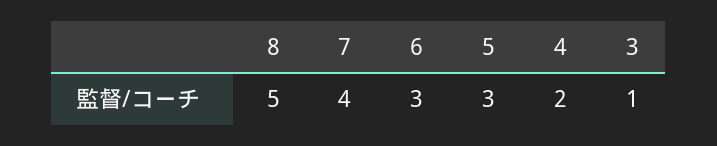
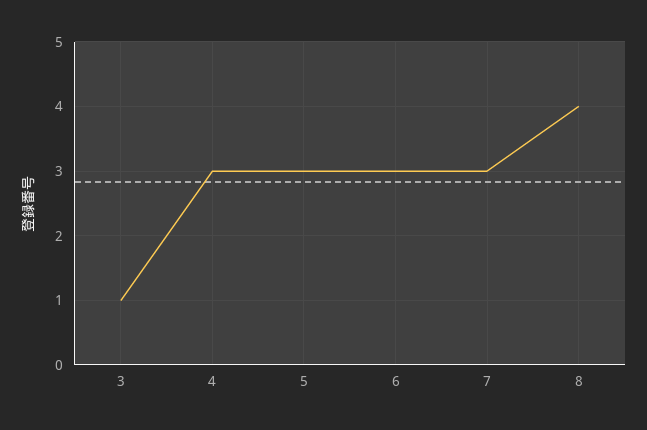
8: 5 -> 4
7: 4 -> 3
4: 2 -> 3

